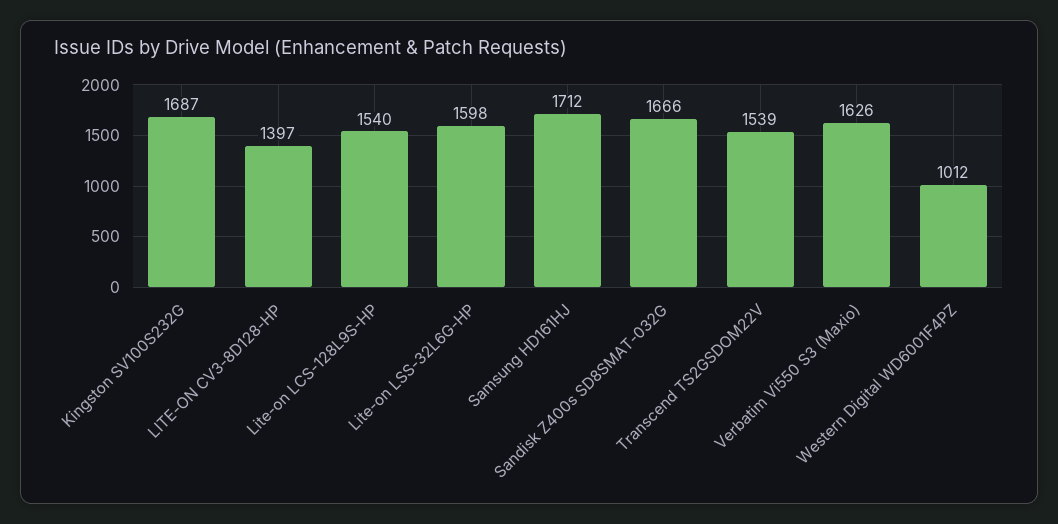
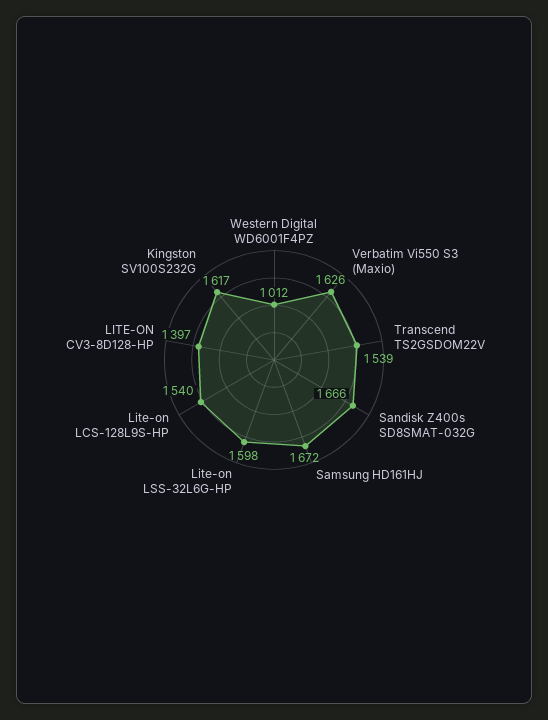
Kingston SV100S232G: 1687 -> 1617
Samsung HD161HJ: 1712 -> 1672

